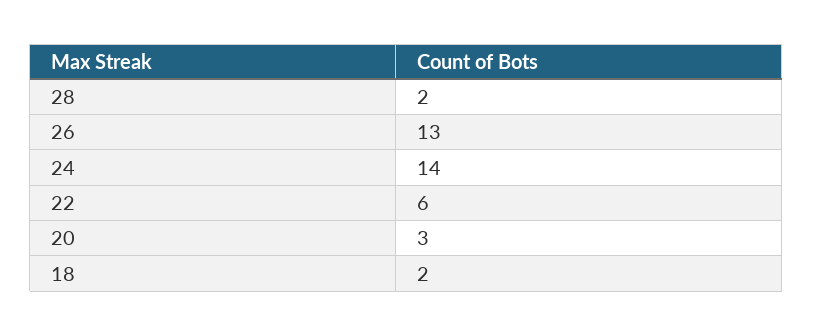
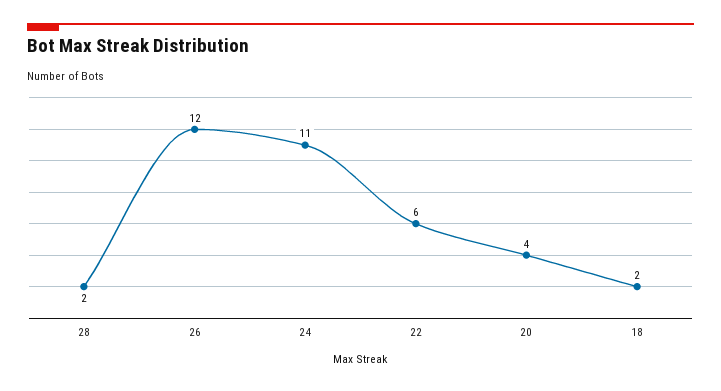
26: 13 -> 12
24: 14 -> 11
20: 3 -> 4

